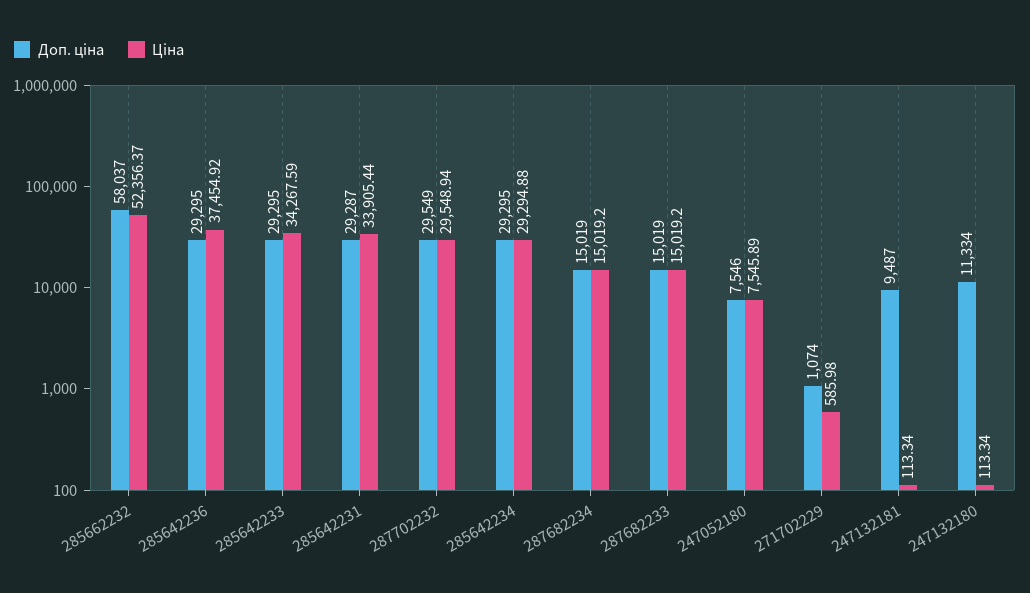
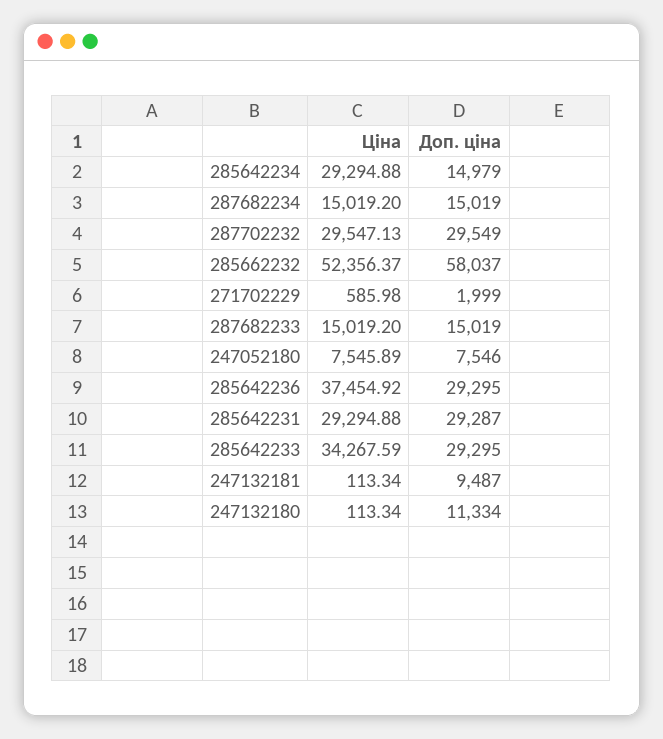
Ціна, 285642231: 33905.44 -> 29294.88
Ціна, 287702232: 29548.94 -> 29547.13
Доп. ціна, 285642234: 29295 -> 14979
Доп. ціна, 271702229: 1074 -> 1999

